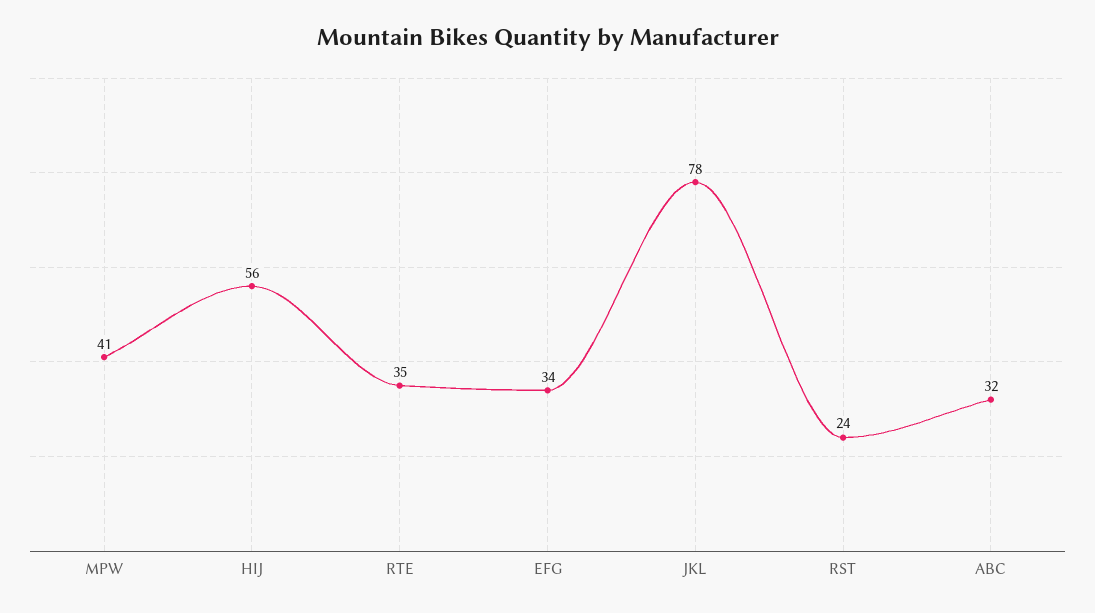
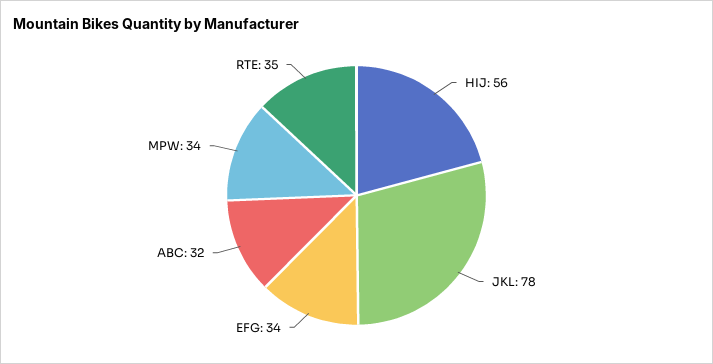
MPW: 41 -> 34
RST: 24 -> none

